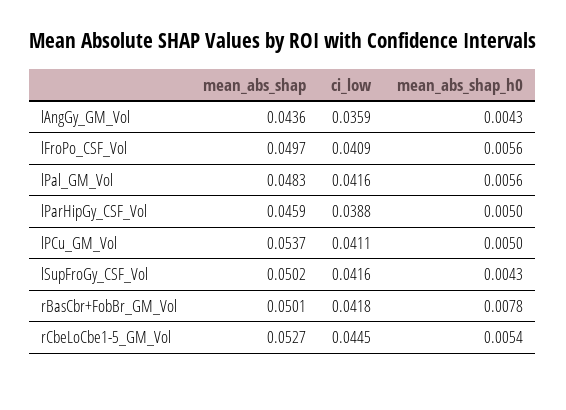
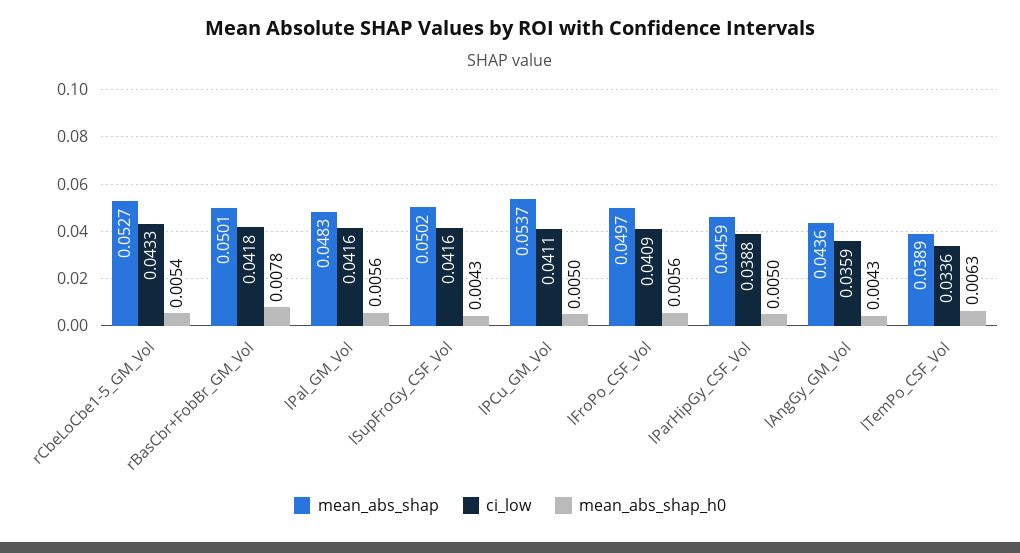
ci_low, rCbeLoCbe1-5_GM_Vol: 0.0445 -> 0.0433
mean_abs_shap, lTemPo_CSF_Vol: none -> 0.0389
ci_low, lTemPo_CSF_Vol: none -> 0.0336
mean_abs_shap_h0, lTemPo_CSF_Vol: none -> 0.0063

